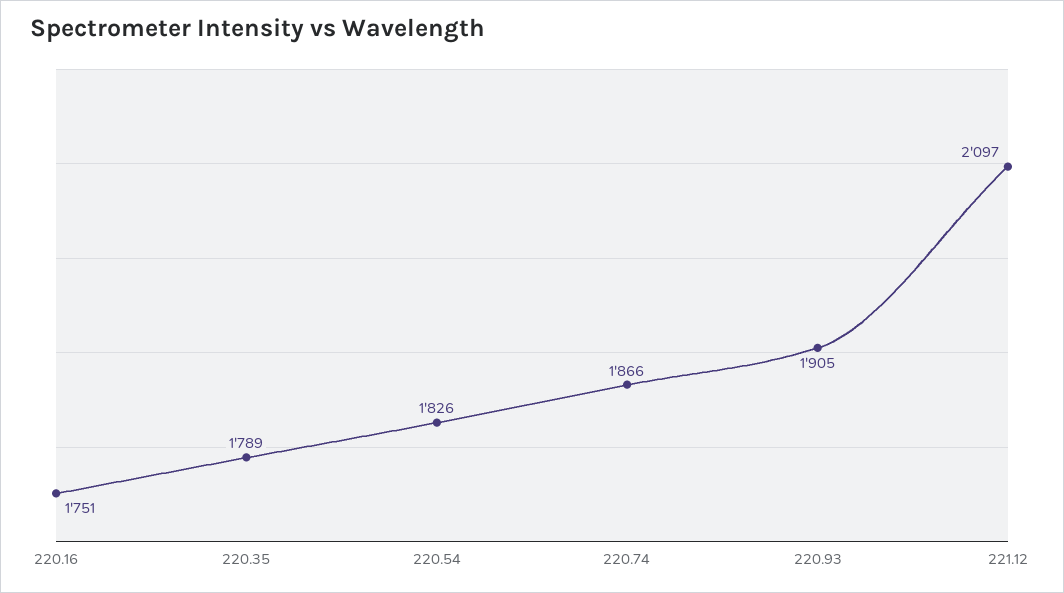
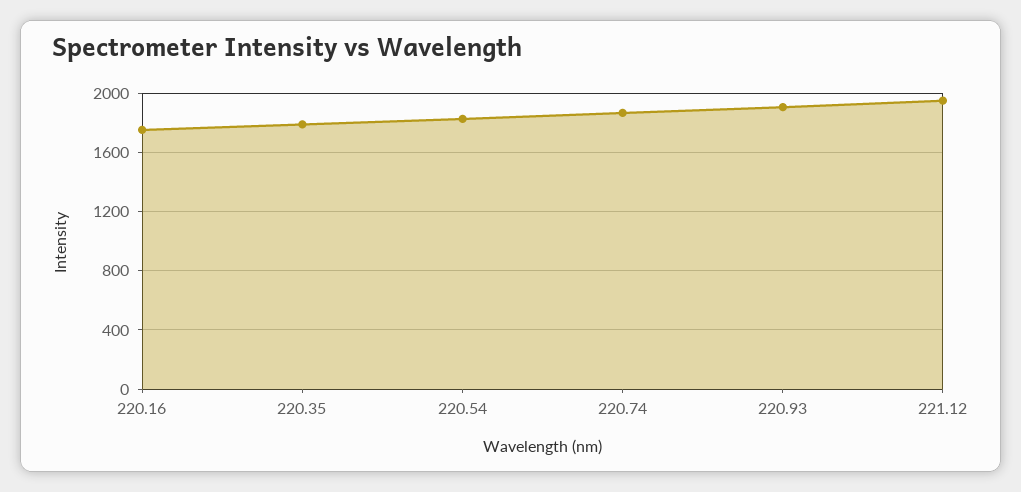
221.12: 2097 -> 1950

